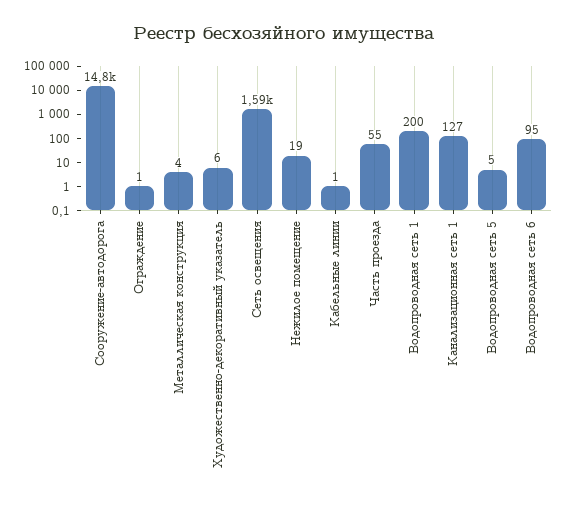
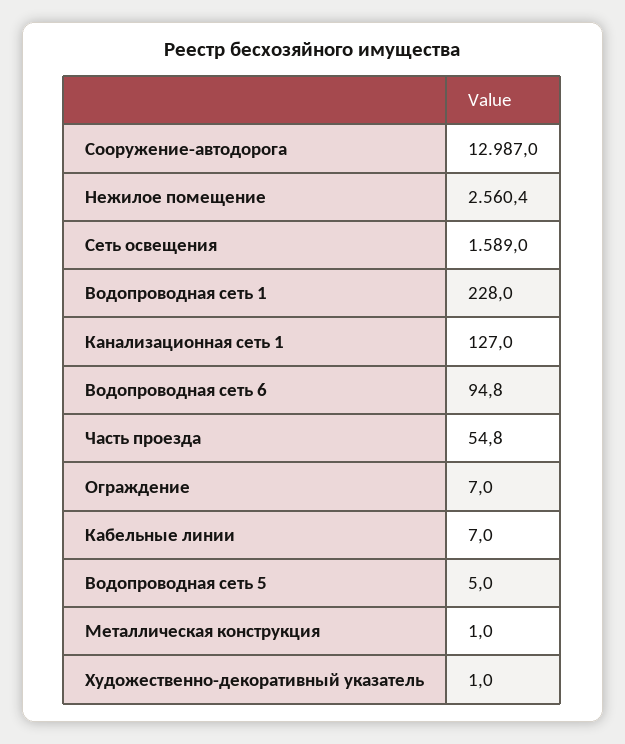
Сооружение-автодорога: 14800 -> 12987
Ограждение: 1 -> 7
Металлическая конструкция: 4 -> 1
Художественно-декоративный указатель: 6 -> 1
Нежилое помещение: 19 -> 2560.4
Кабельные линии: 1 -> 7
Водопроводная сеть 1: 200 -> 228

